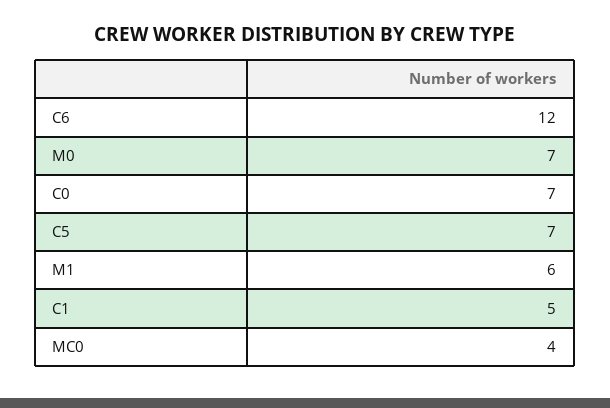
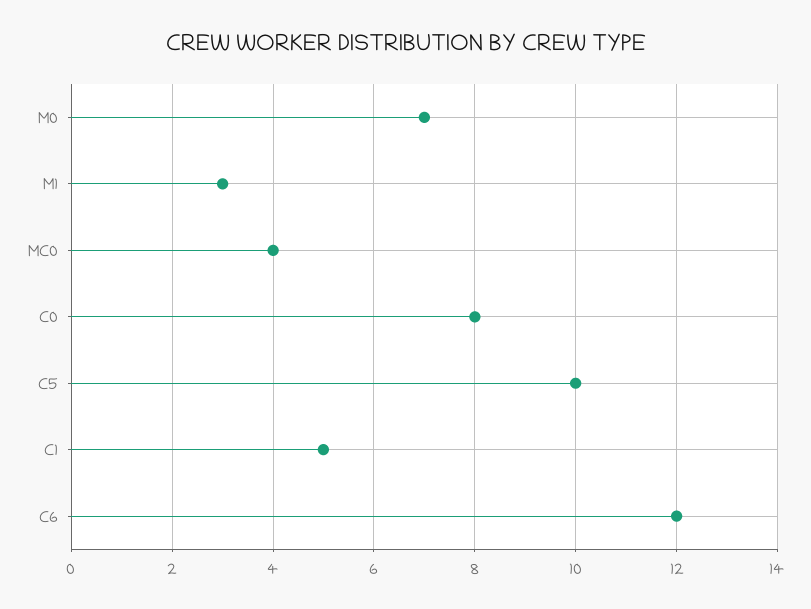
C0: 7 -> 8
C5: 7 -> 10
M1: 6 -> 3

